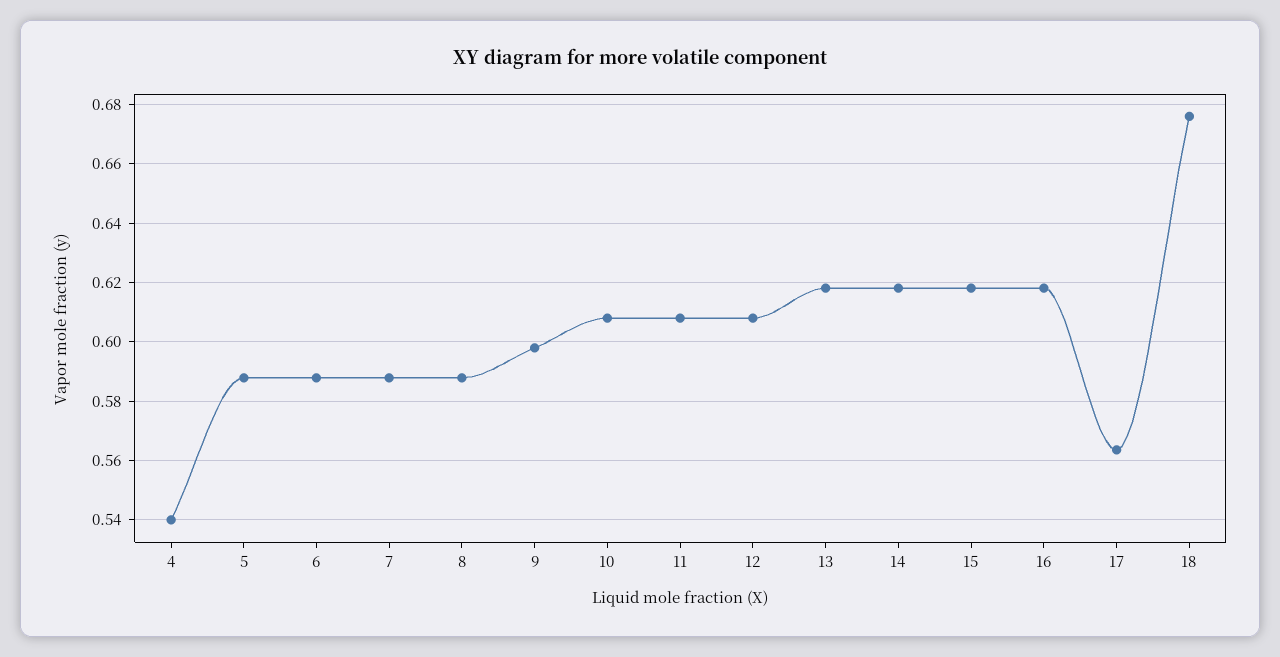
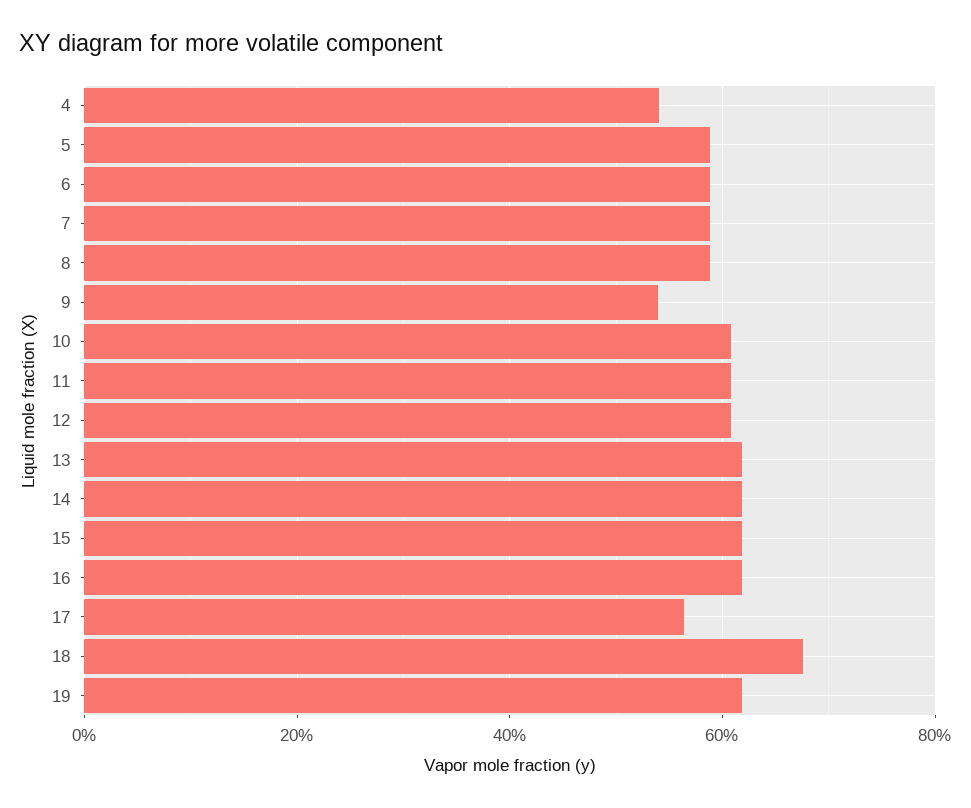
9: 0.5975 -> 0.54
19: none -> 0.62

